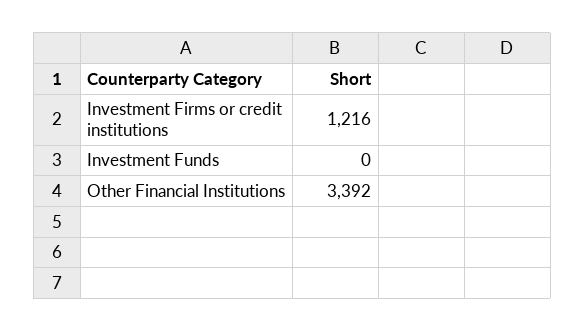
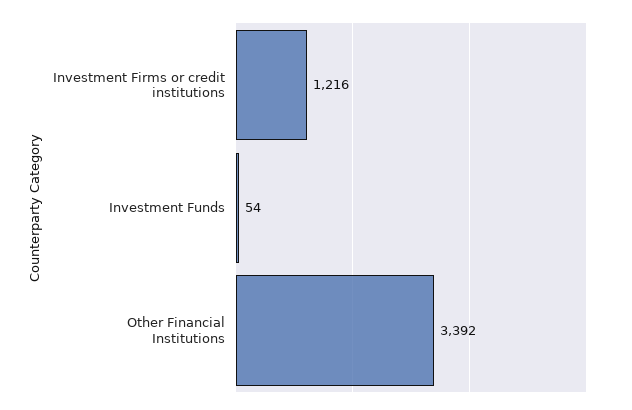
Investment Funds: 0 -> 54

